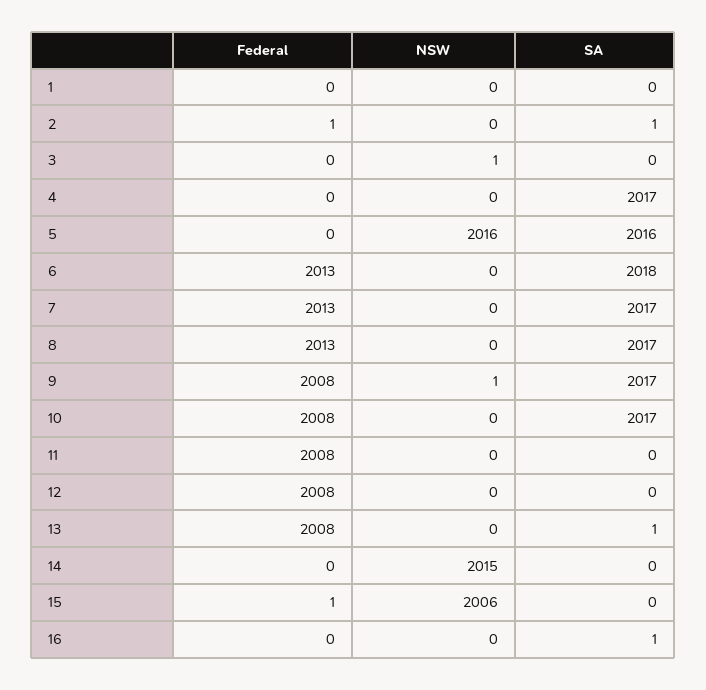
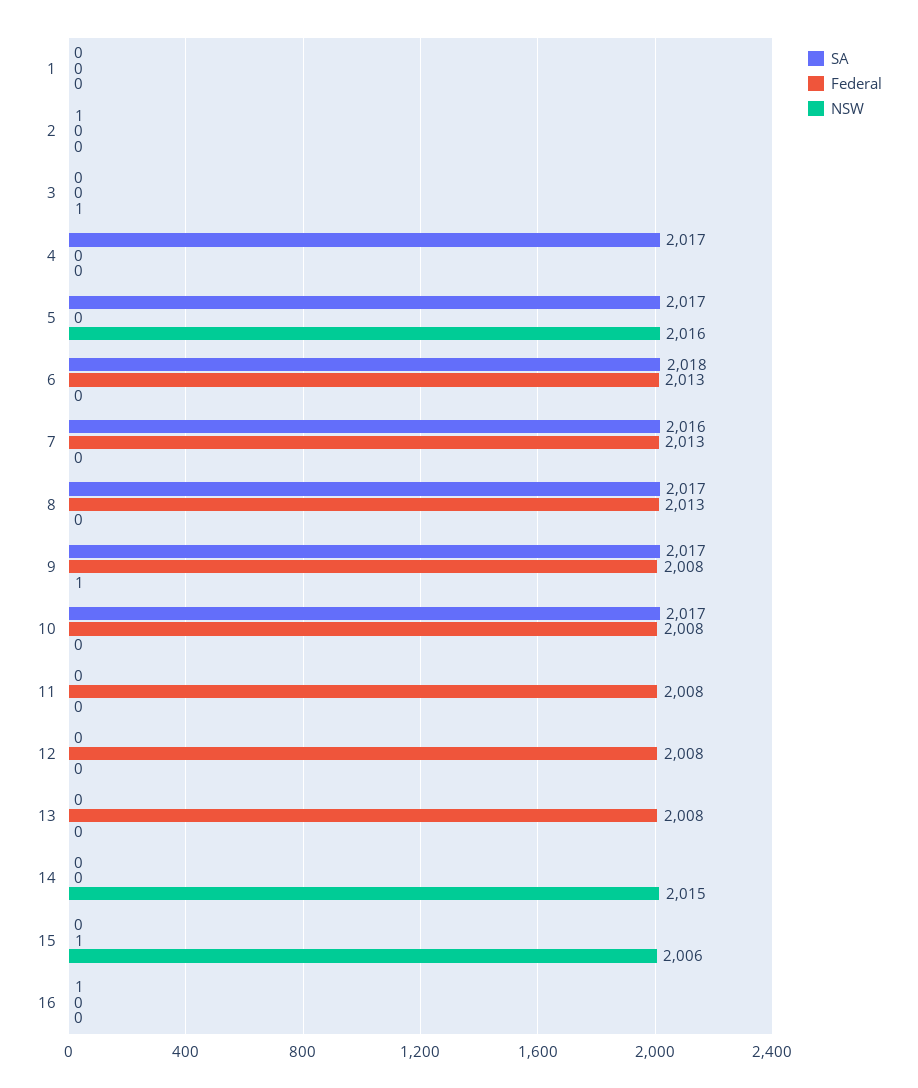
Federal, 2: 1 -> 0
SA, 5: 2016 -> 2017
SA, 7: 2017 -> 2016
SA, 13: 1 -> 0

